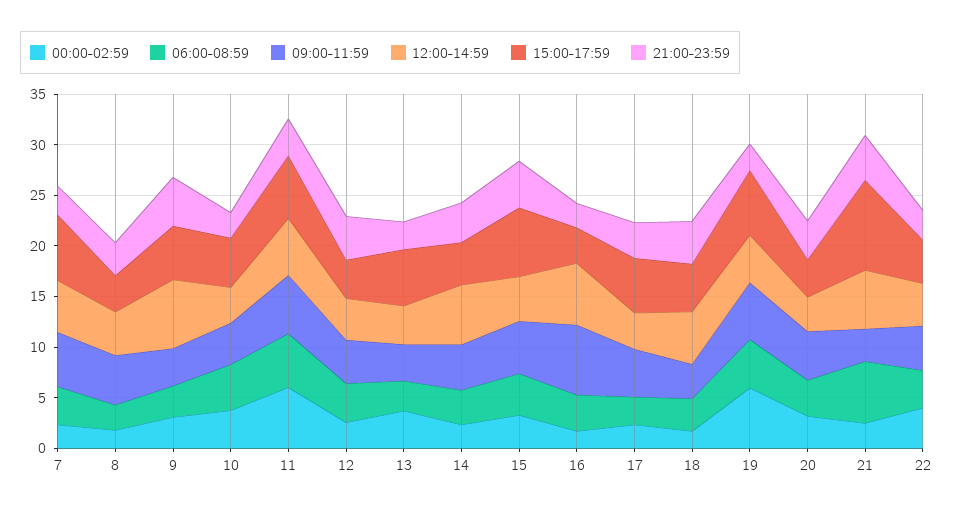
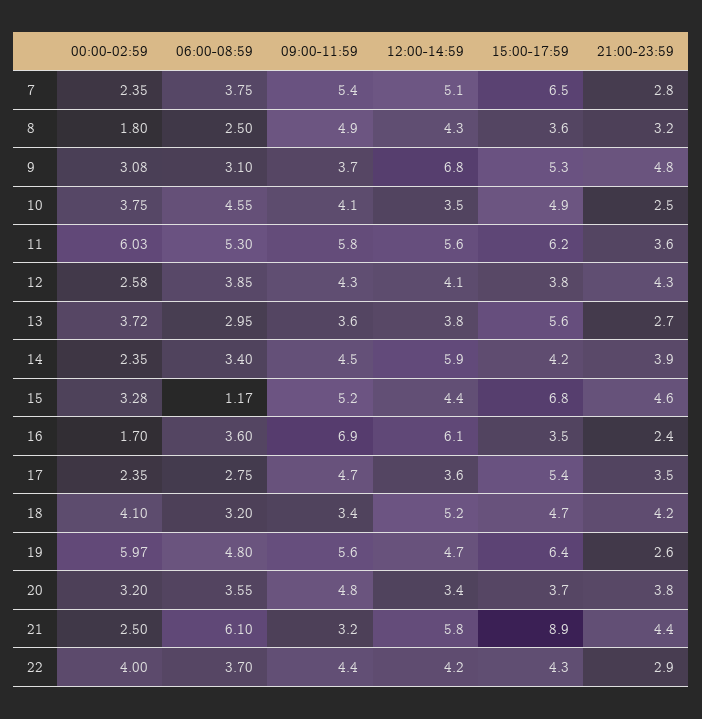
06:00-08:59, 15: 4 -> 1.17
00:00-02:59, 18: 2 -> 4.1

